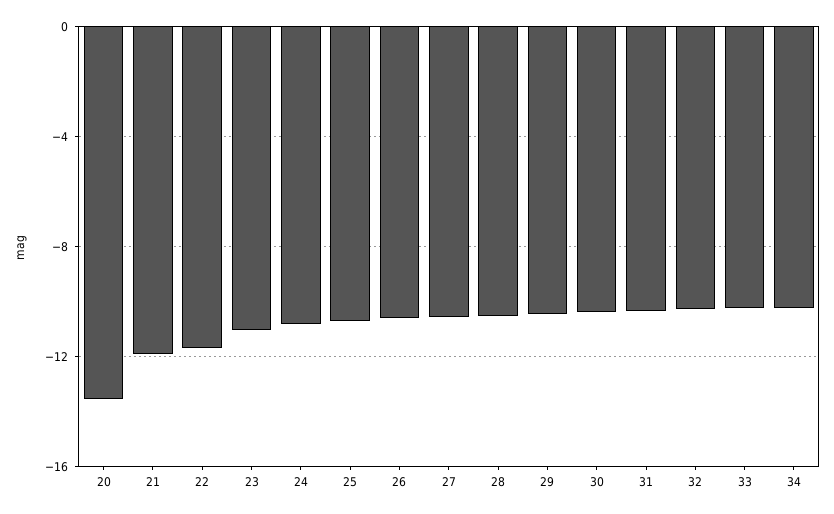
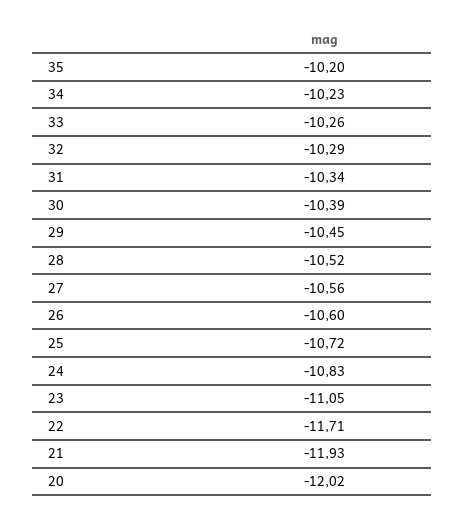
20: -13.5 -> -12.02
35: none -> -10.2

